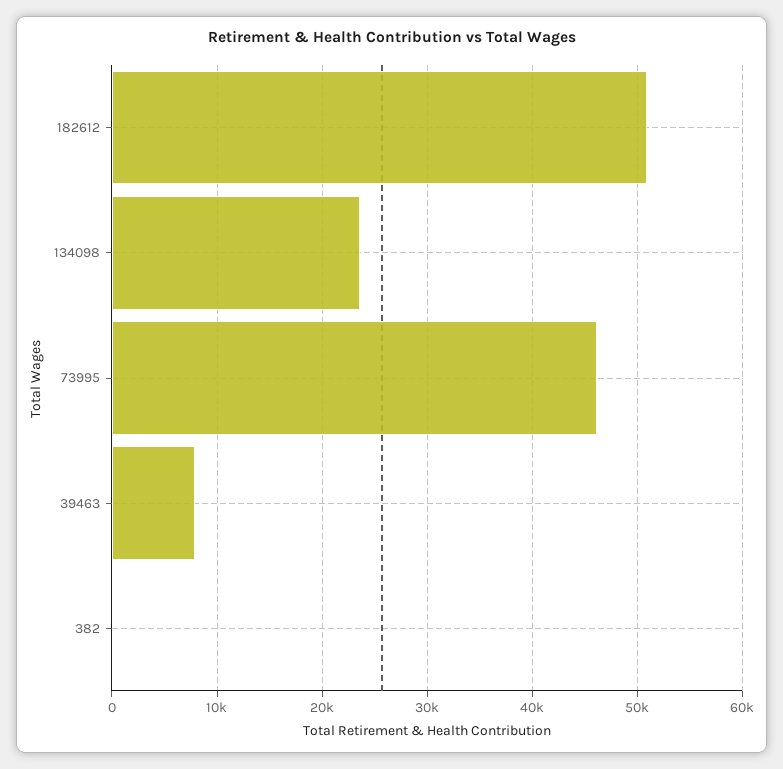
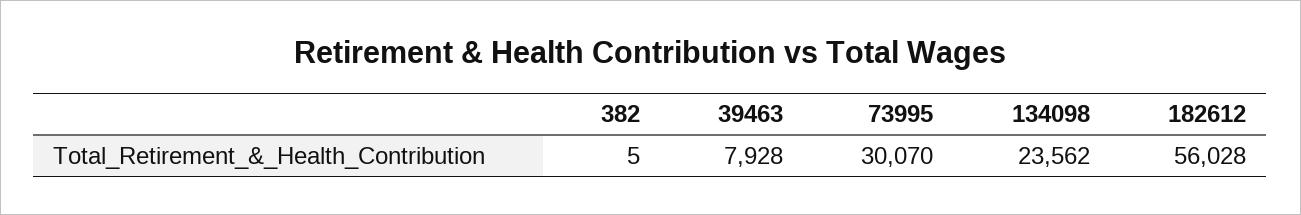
182612: 51000 -> 56028
73995: 46000 -> 30070

